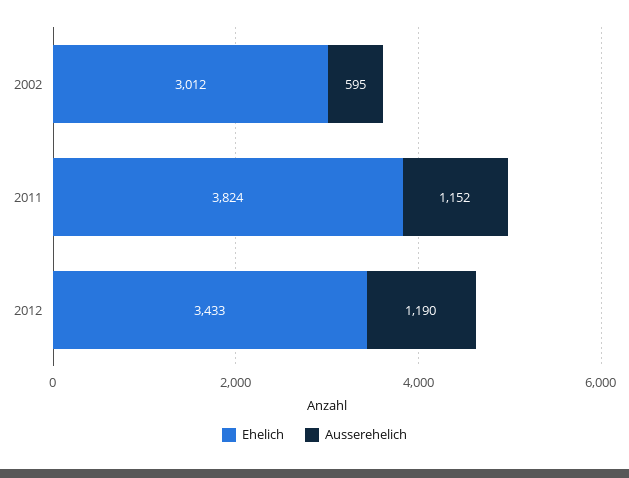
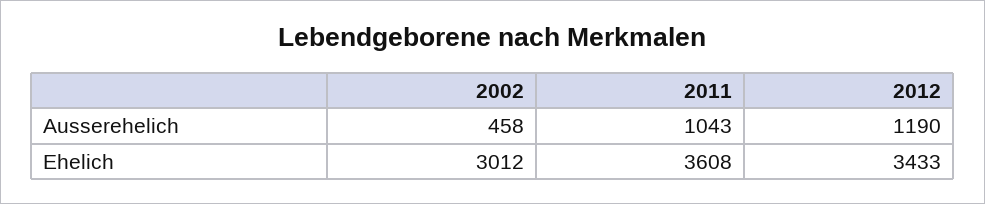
Ausserehelich, 2002: 595 -> 458
Ehelich, 2011: 3824 -> 3608
Ausserehelich, 2011: 1152 -> 1043

